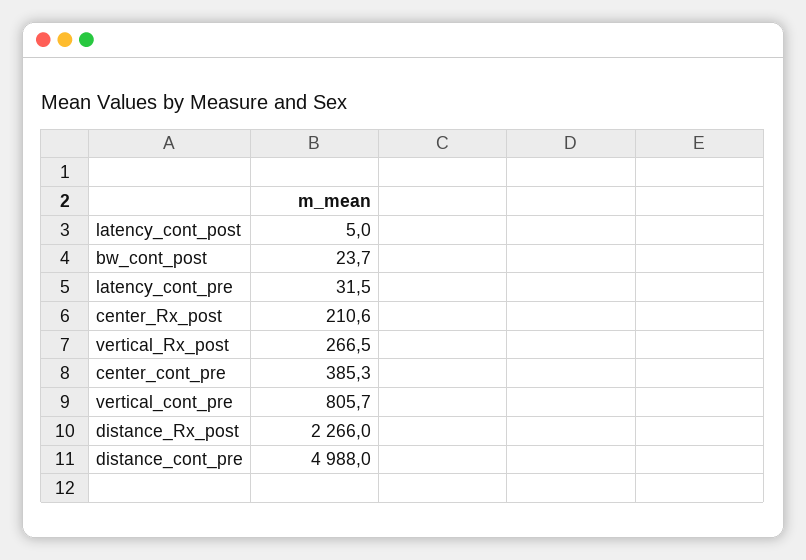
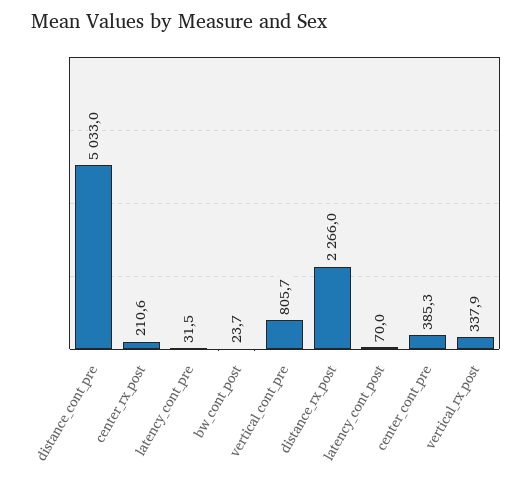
latency_cont_post: 5 -> 70
vertical_Rx_post: 266.5 -> 337.9
distance_cont_pre: 4988 -> 5033

